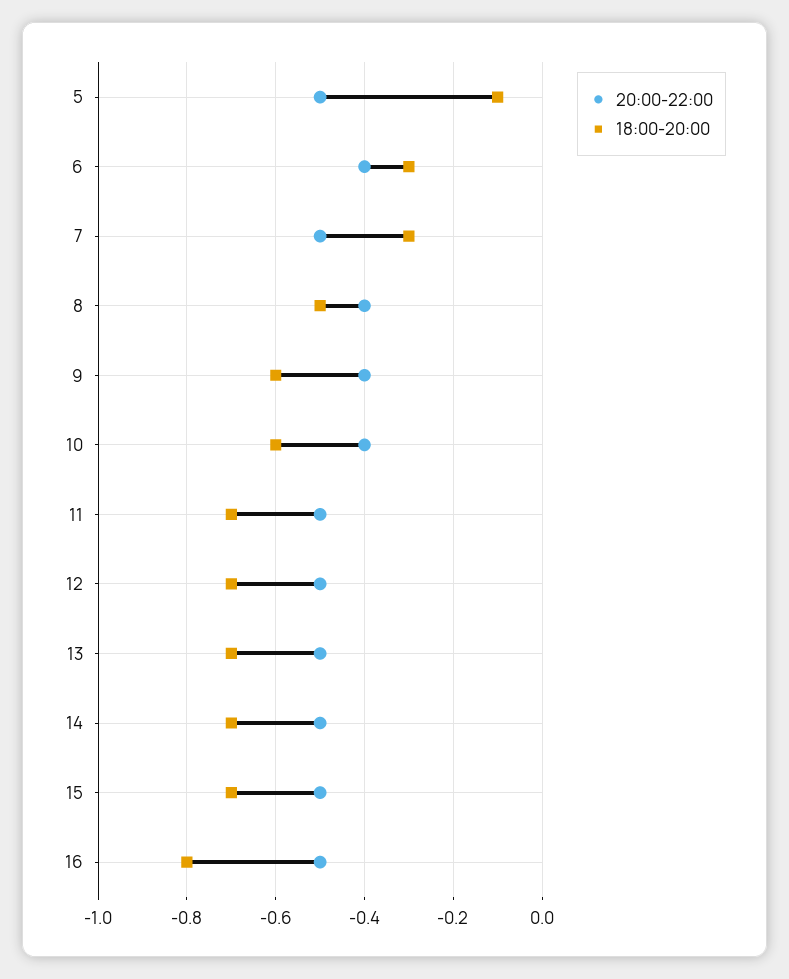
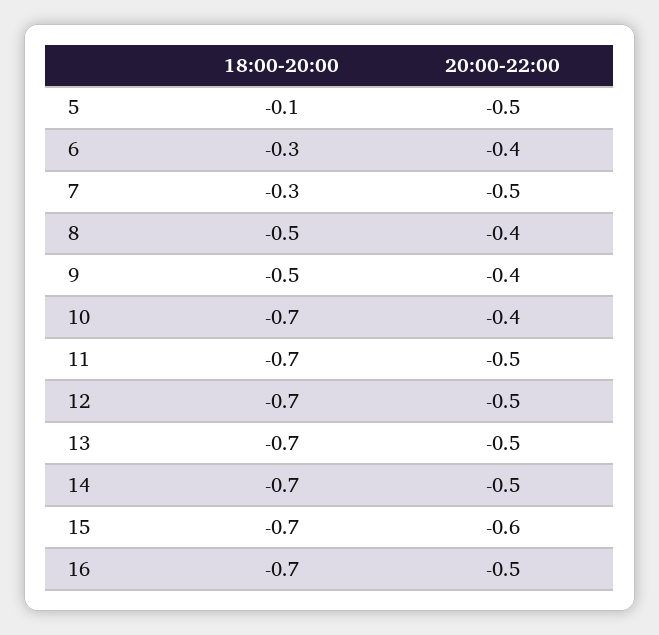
18:00-20:00, 9: -0.6 -> -0.5
18:00-20:00, 10: -0.6 -> -0.7
20:00-22:00, 15: -0.5 -> -0.6
18:00-20:00, 16: -0.8 -> -0.7

